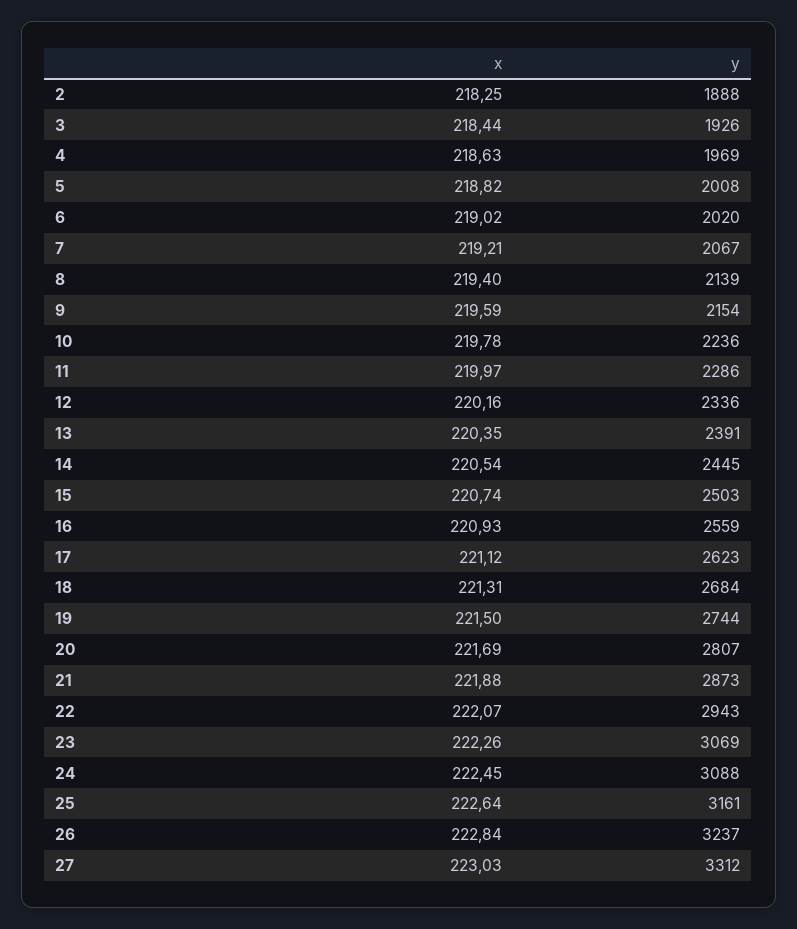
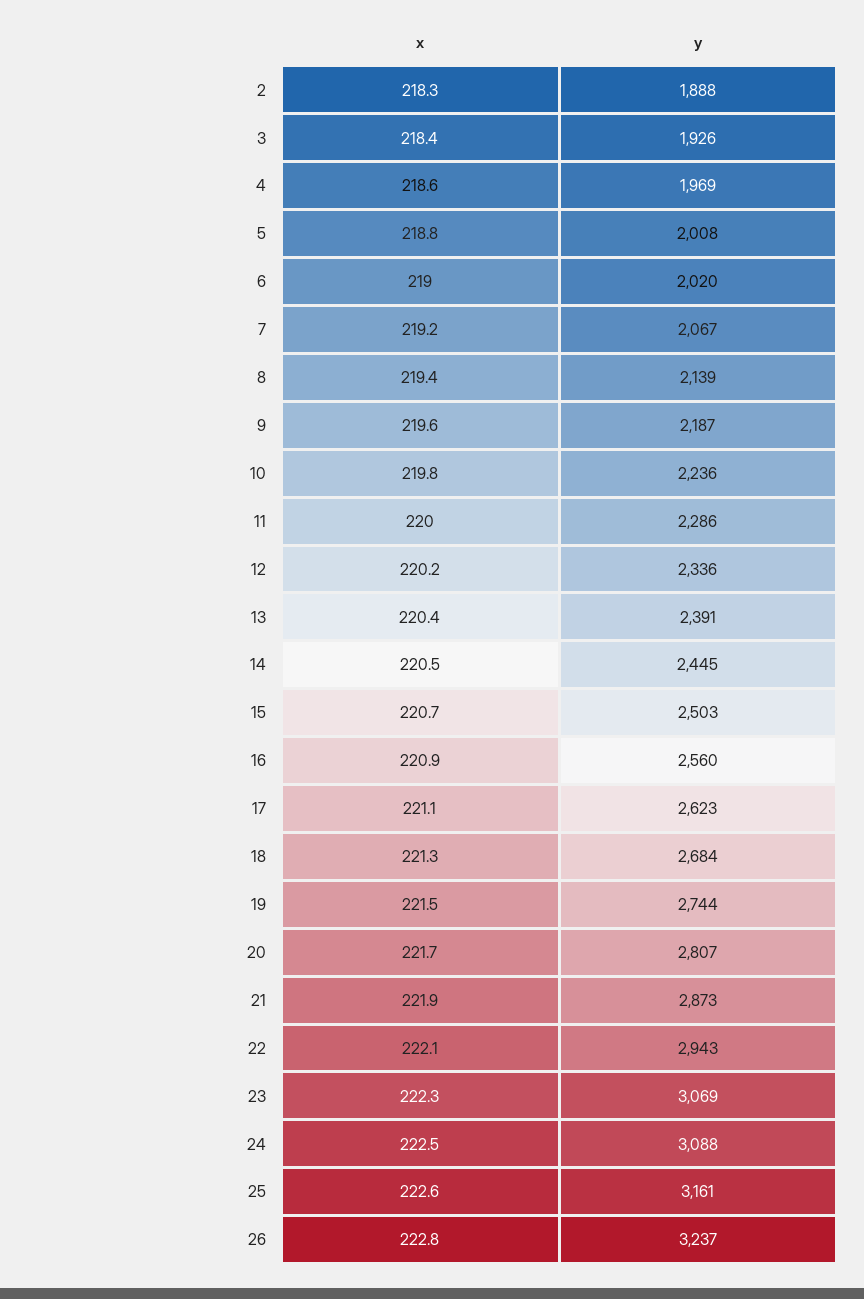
y, 9: 2154 -> 2187
y, 16: 2559 -> 2560
x, 27: 223.03 -> none
y, 27: 3312 -> none

